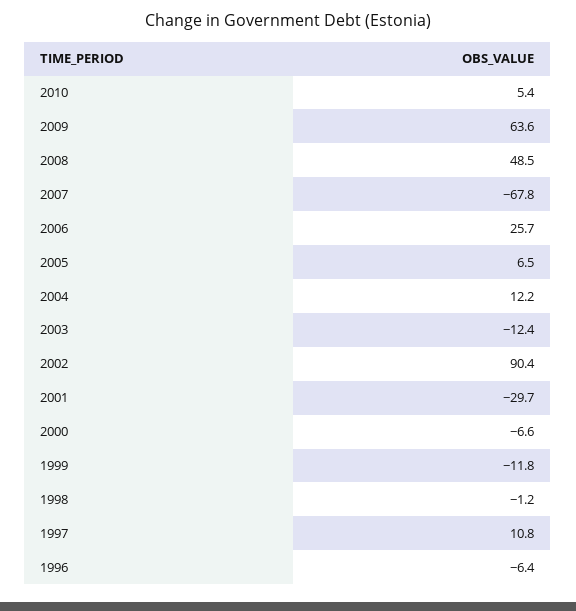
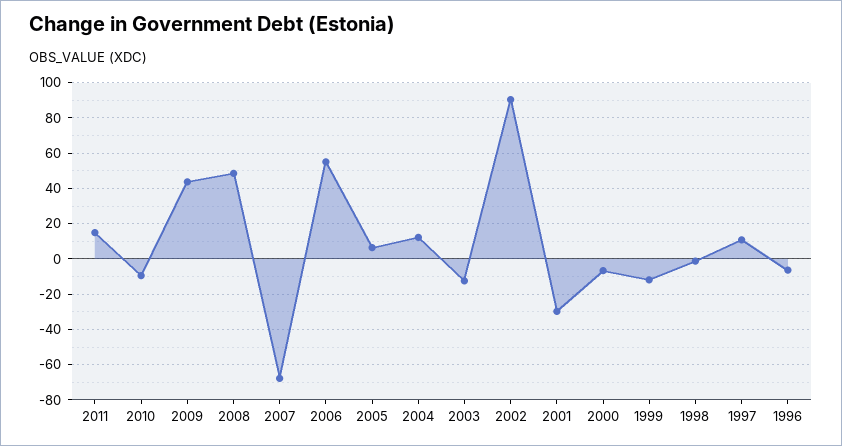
2010: 5.4 -> -10
2009: 63.6 -> 45
2006: 25.7 -> 55
2011: none -> 15

